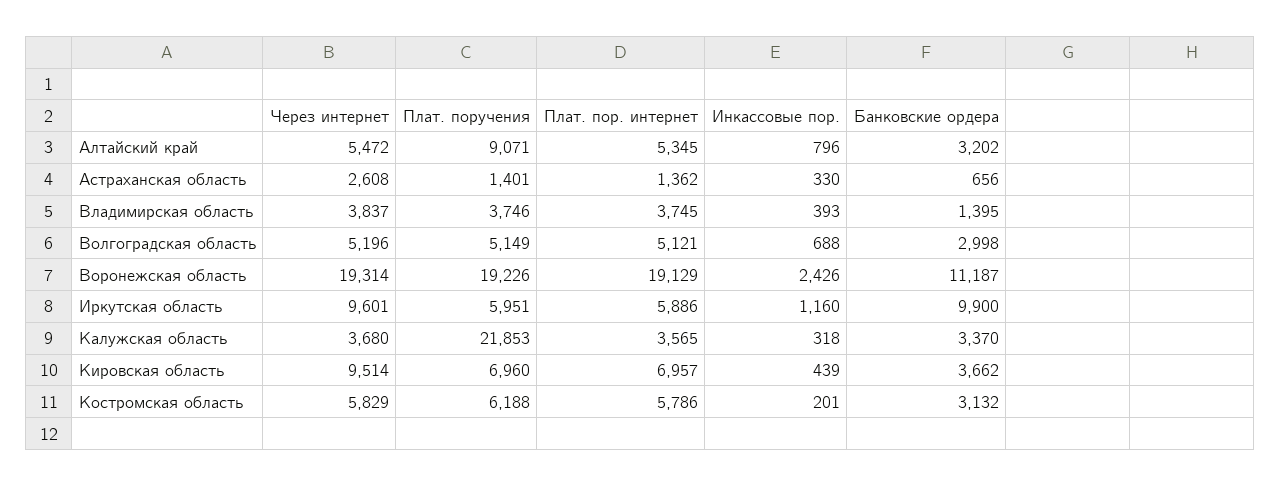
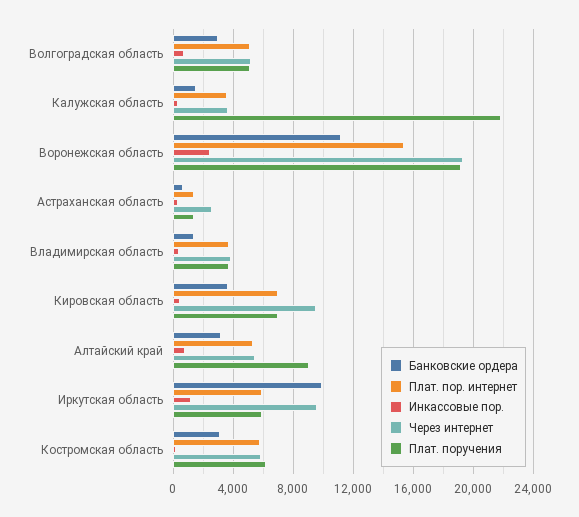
Плат. пор. интернет, Воронежская область: 19129 -> 15500
Банковские ордера, Калужская область: 3370 -> 1500

